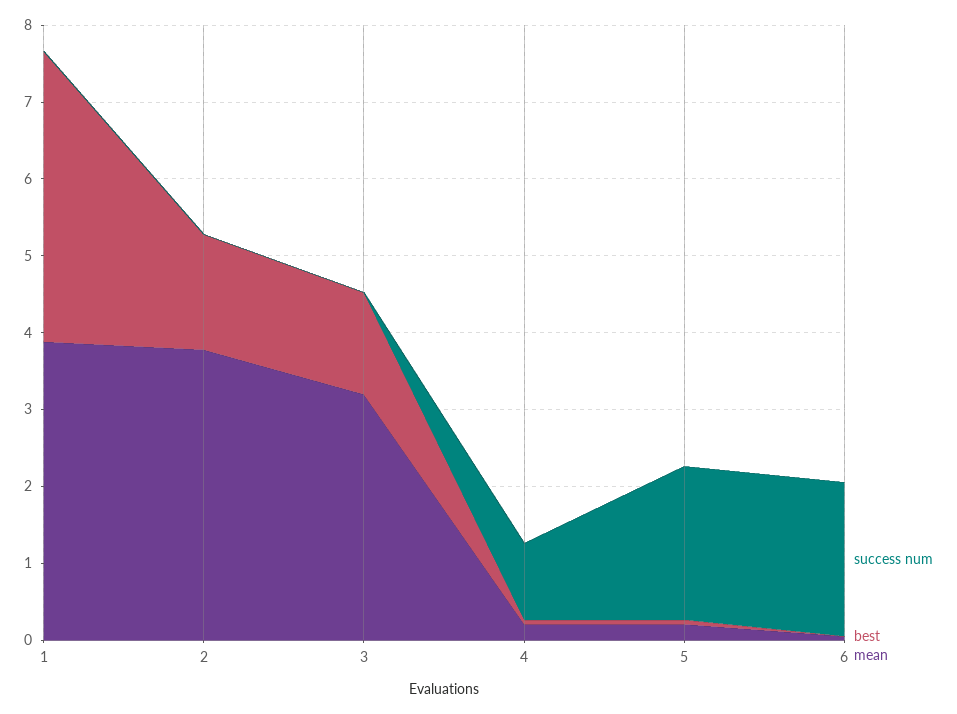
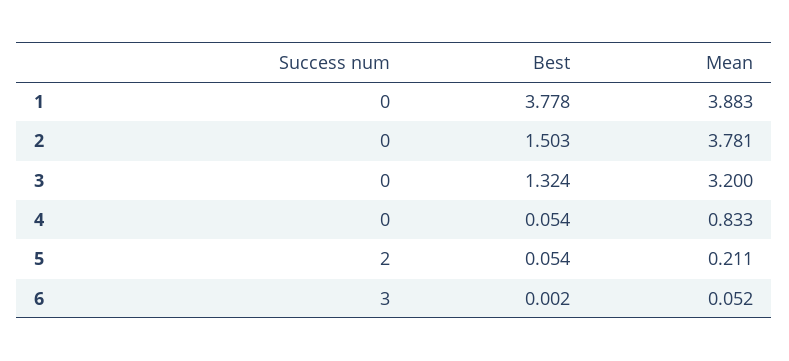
success num, 4: 1 -> 0
mean, 4: 0.2 -> 0.833
success num, 6: 2 -> 3

